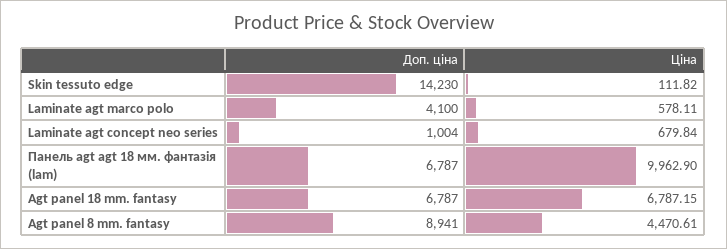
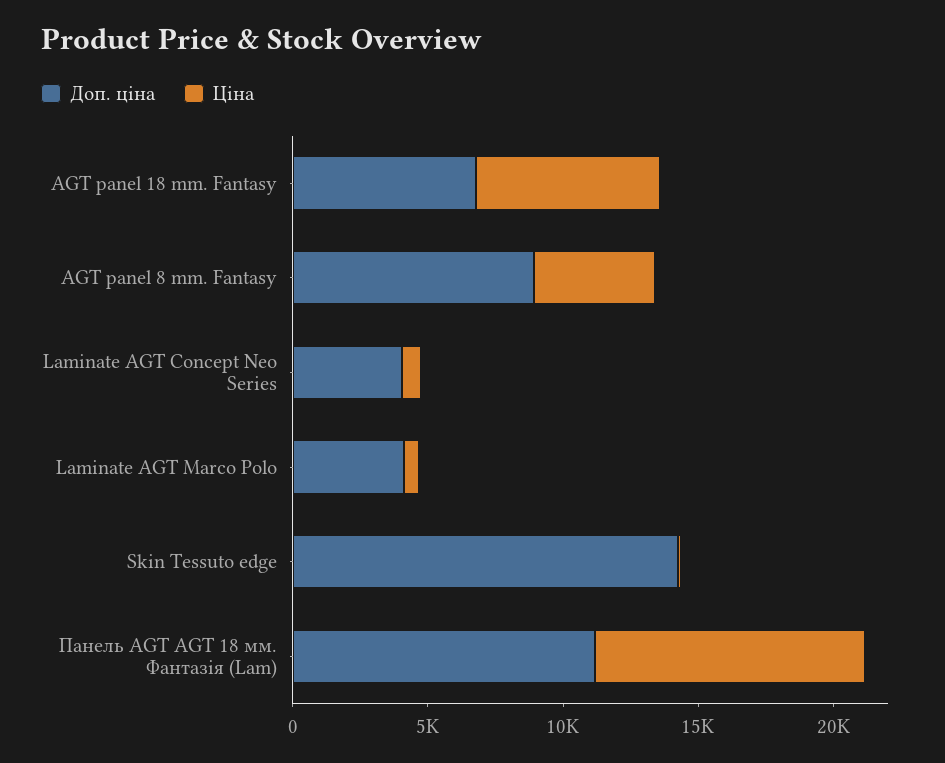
Доп. ціна, Laminate agt concept neo series: 1004 -> 4000
Доп. ціна, Панель agt agt 18 мм. фантазія (lam): 6787 -> 11000

